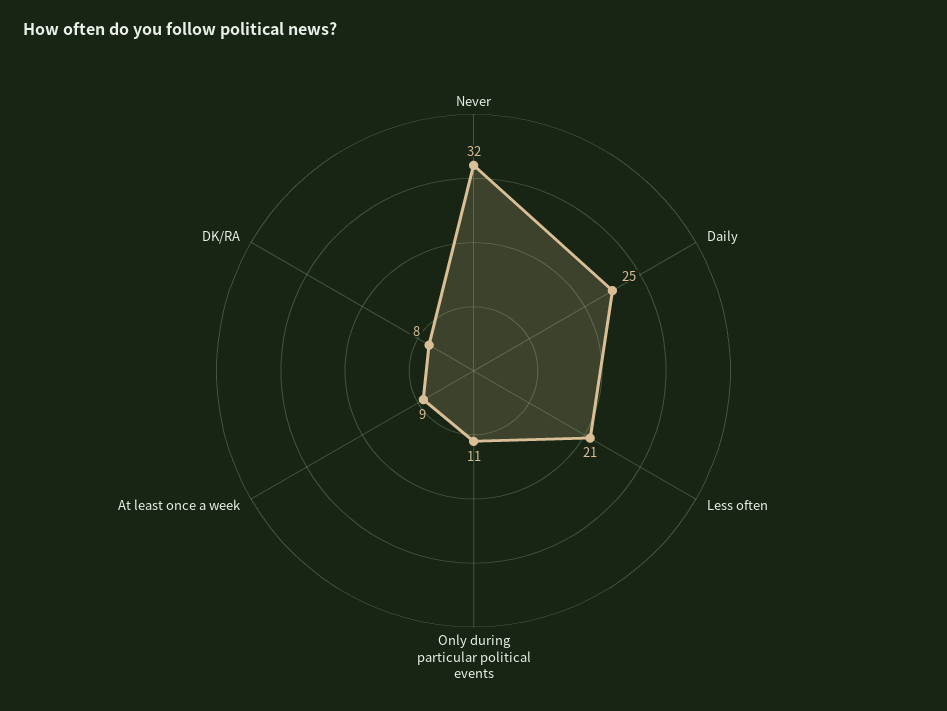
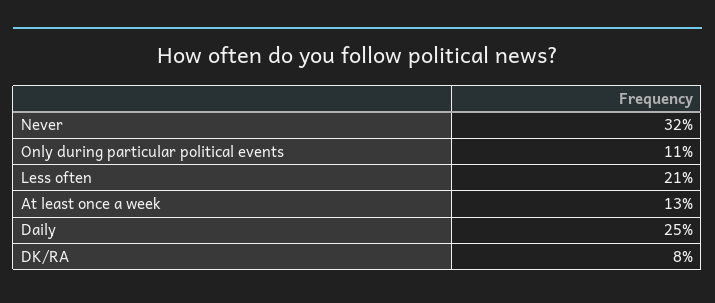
At least once a week: 9 -> 13

